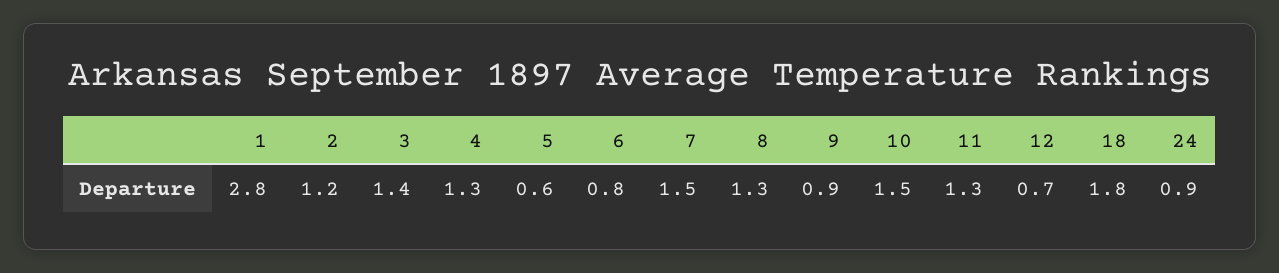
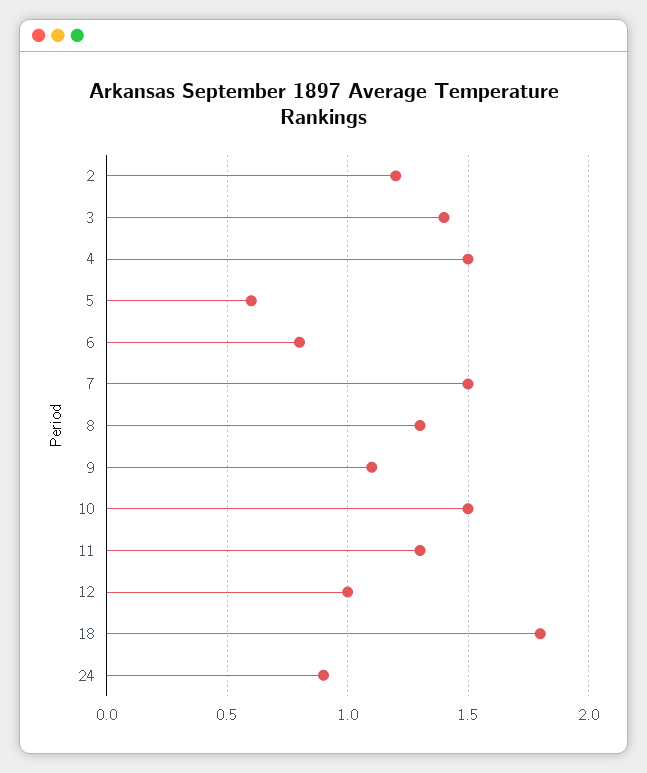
1: 2.8 -> none
4: 1.3 -> 1.5
9: 0.9 -> 1.1
12: 0.7 -> 1

